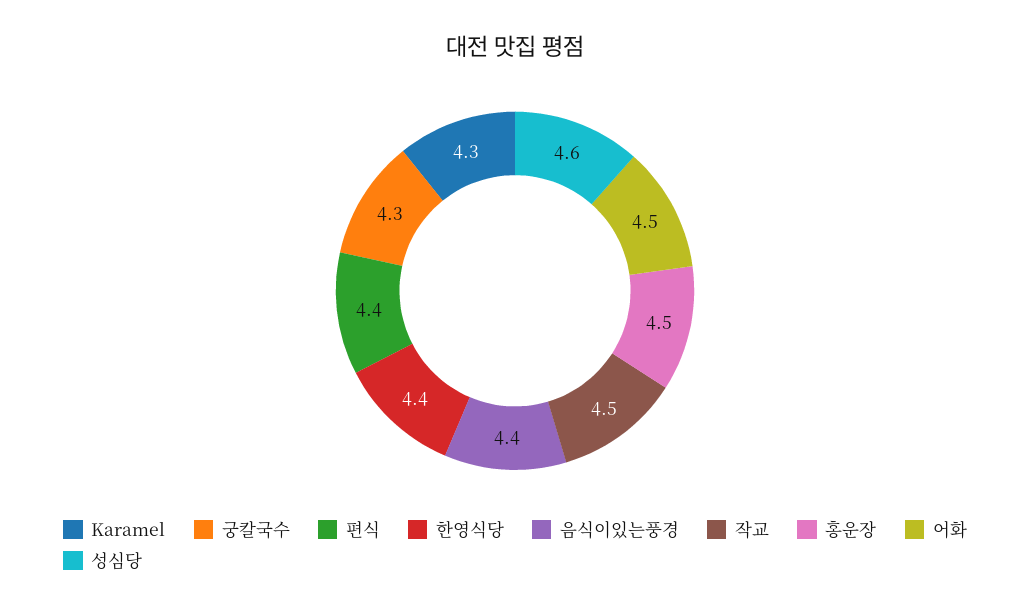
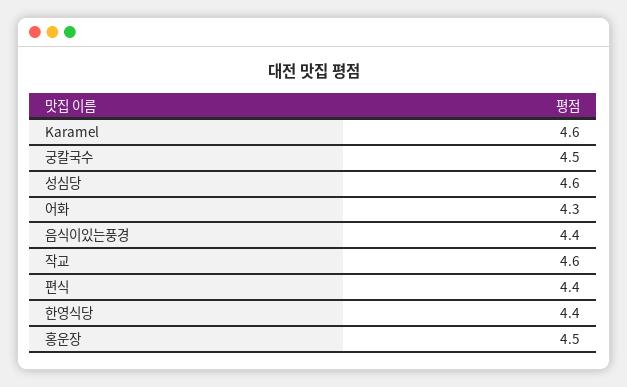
Karamel: 4.3 -> 4.6
궁칼국수: 4.3 -> 4.5
작교: 4.5 -> 4.6
어화: 4.5 -> 4.3

